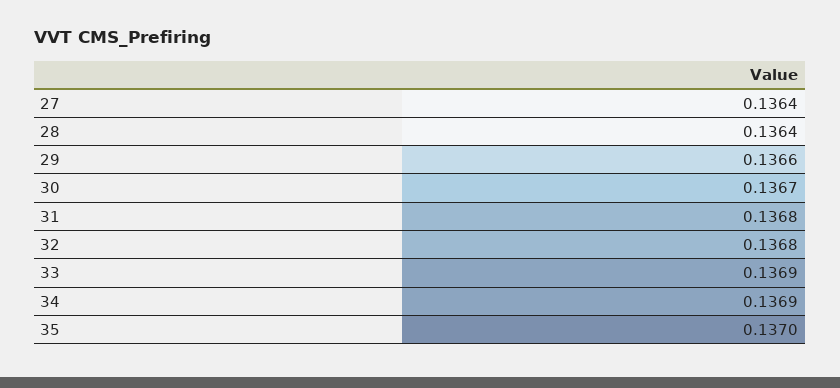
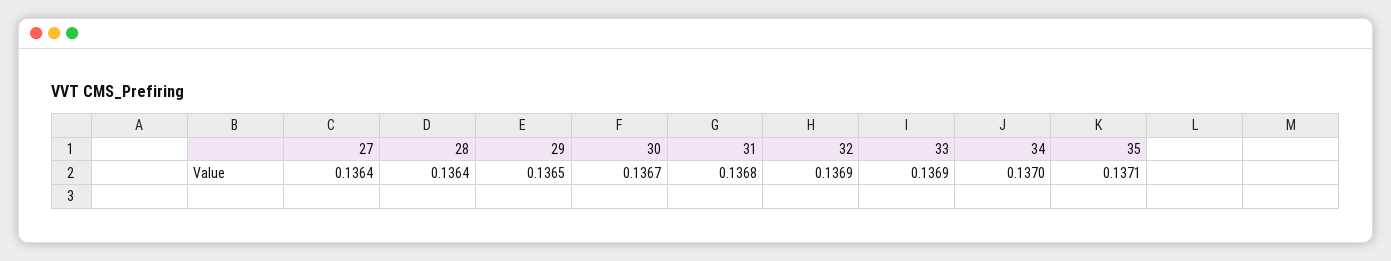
29: 0.1366 -> 0.1365
32: 0.1368 -> 0.1369
34: 0.1369 -> 0.137
35: 0.137 -> 0.1371

